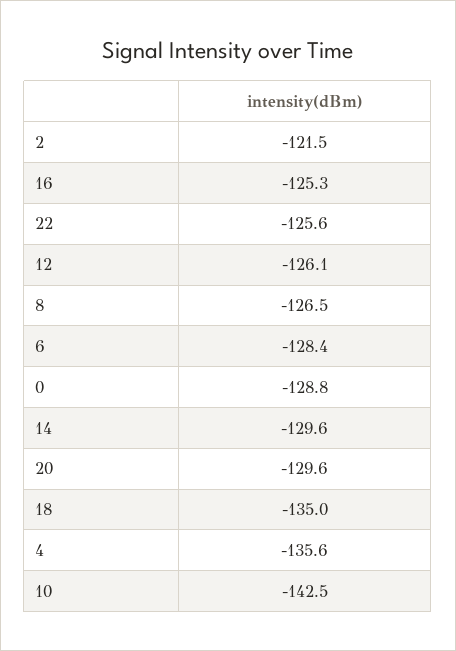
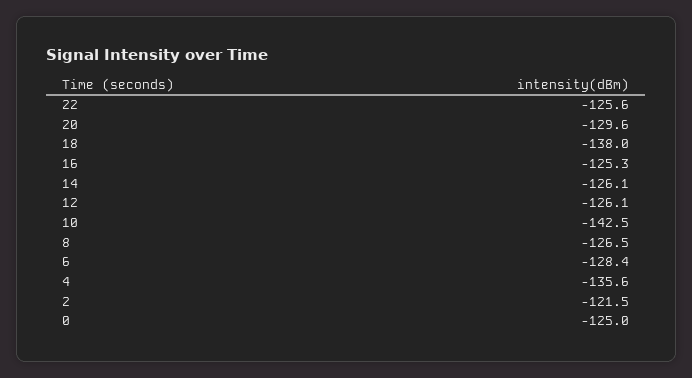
0: -128.8 -> -125
14: -129.6 -> -126.1
18: -135 -> -138

